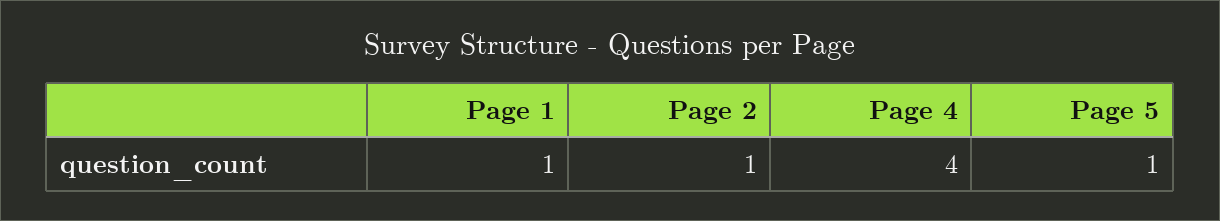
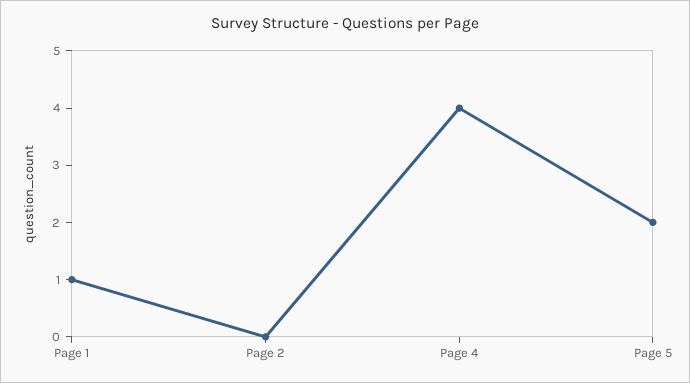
Page 2: 1 -> 0
Page 5: 1 -> 2

